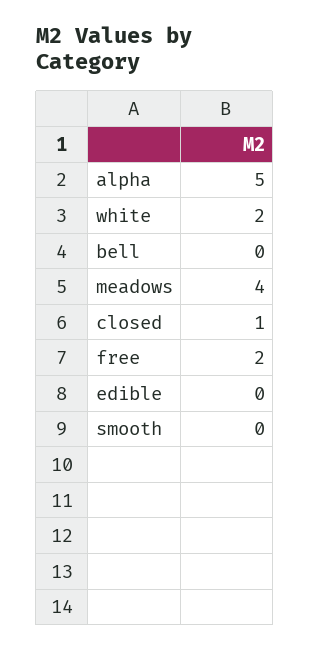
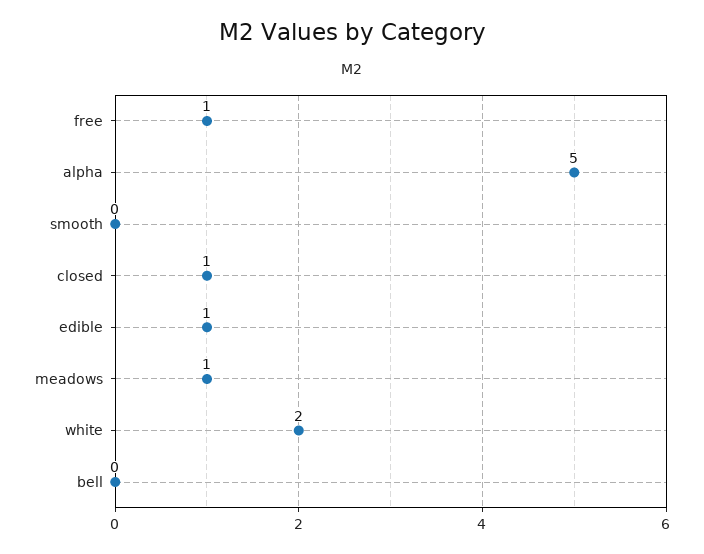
meadows: 4 -> 1
free: 2 -> 1
edible: 0 -> 1

